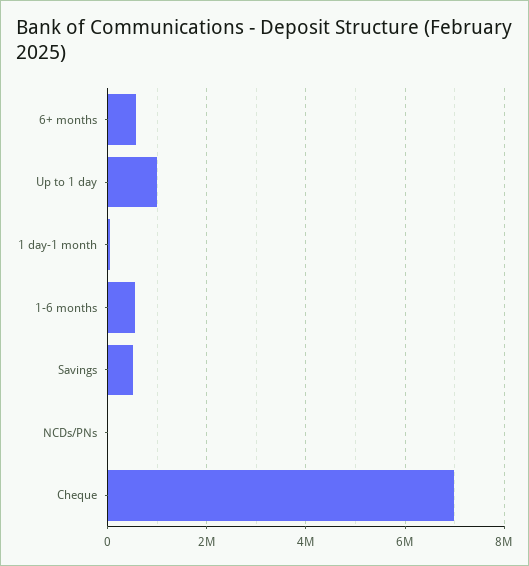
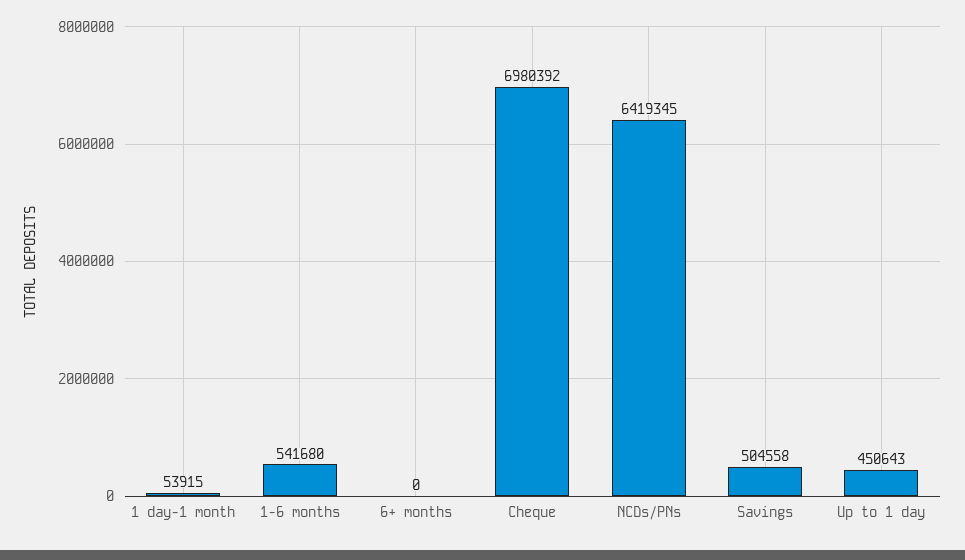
6+ months: 600000 -> 0
Up to 1 day: 1000000 -> 450643
NCDs/PNs: 0 -> 6419345

